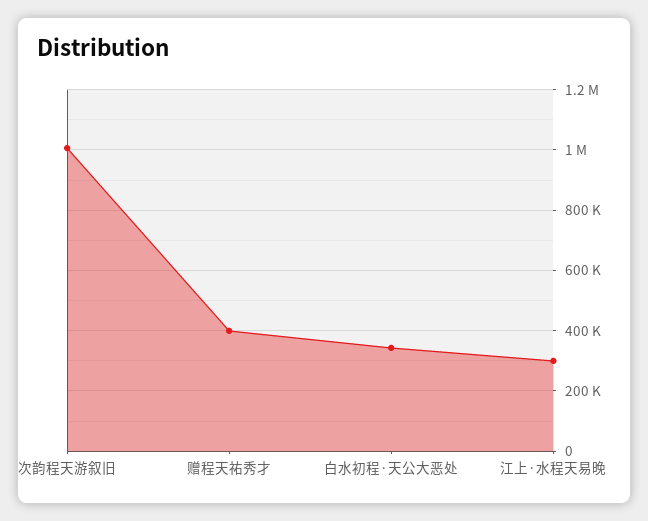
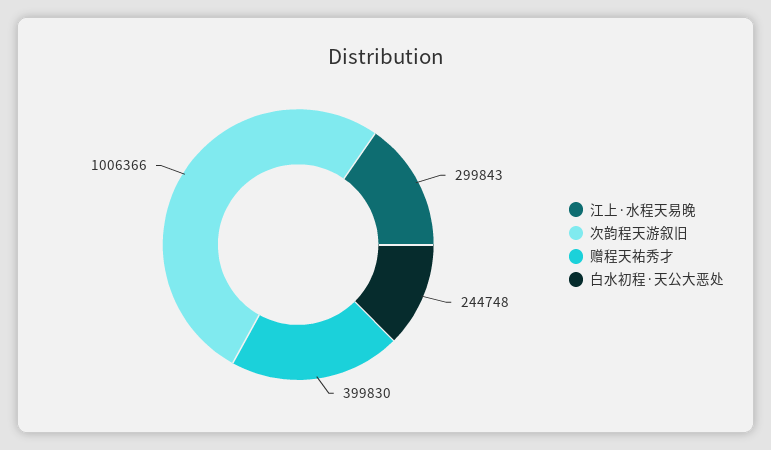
白水初程·天公大恶处: 340000 -> 244748

